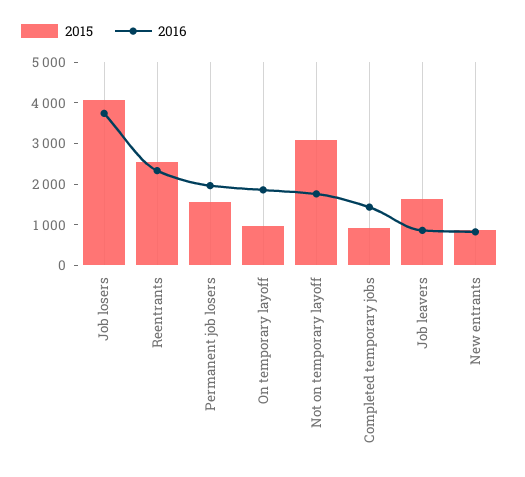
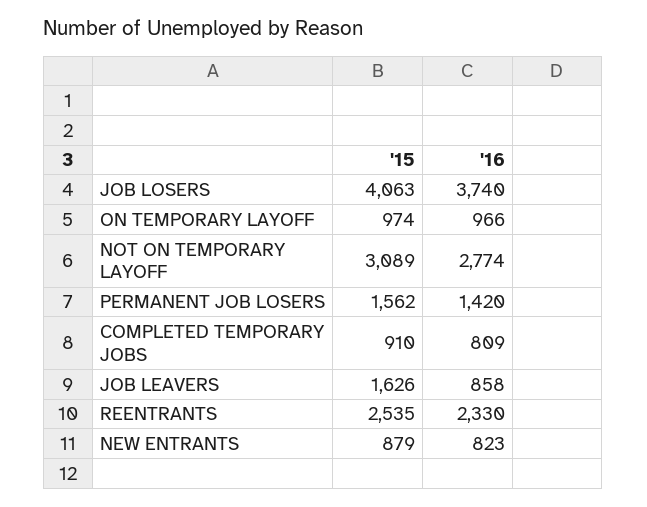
2016, Permanent job losers: 2000 -> 1420
2016, On temporary layoff: 1800 -> 966
2016, Not on temporary layoff: 1800 -> 2774
2016, Completed temporary jobs: 1400 -> 809

